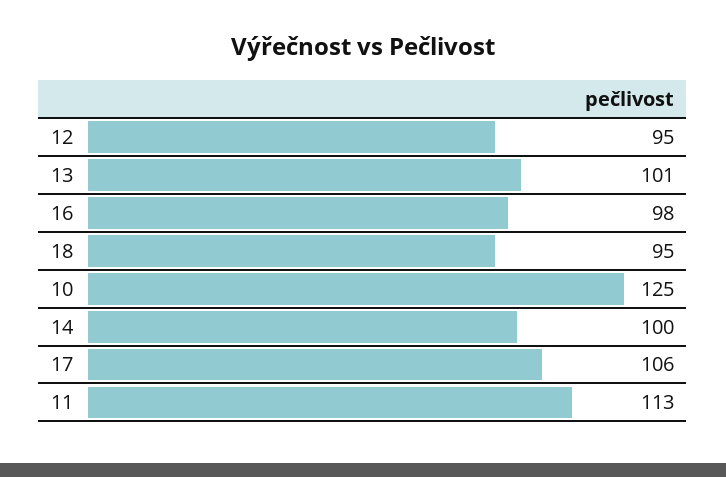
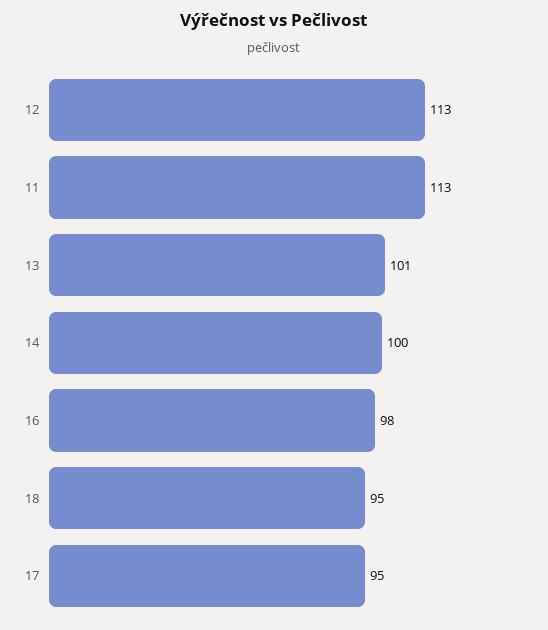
12: 95 -> 113
10: 125 -> none
17: 106 -> 95

